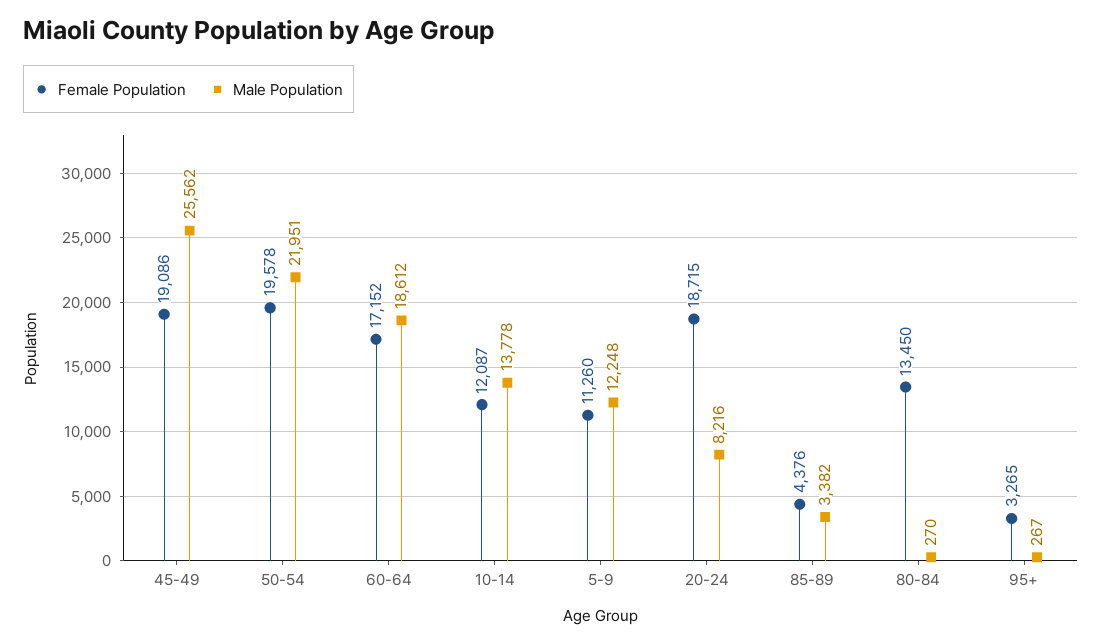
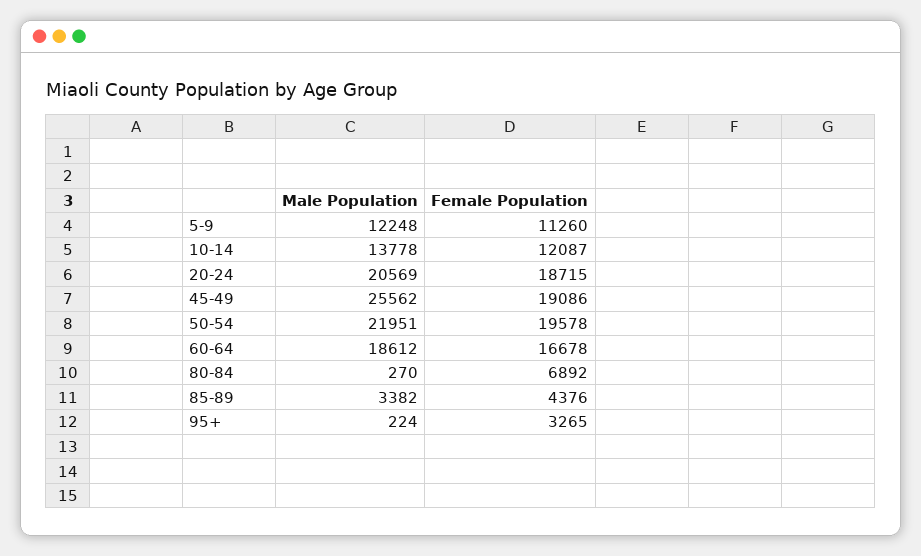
Female Population, 60-64: 17152 -> 16678
Male Population, 20-24: 8216 -> 20569
Female Population, 80-84: 13450 -> 6892
Male Population, 95+: 267 -> 224

